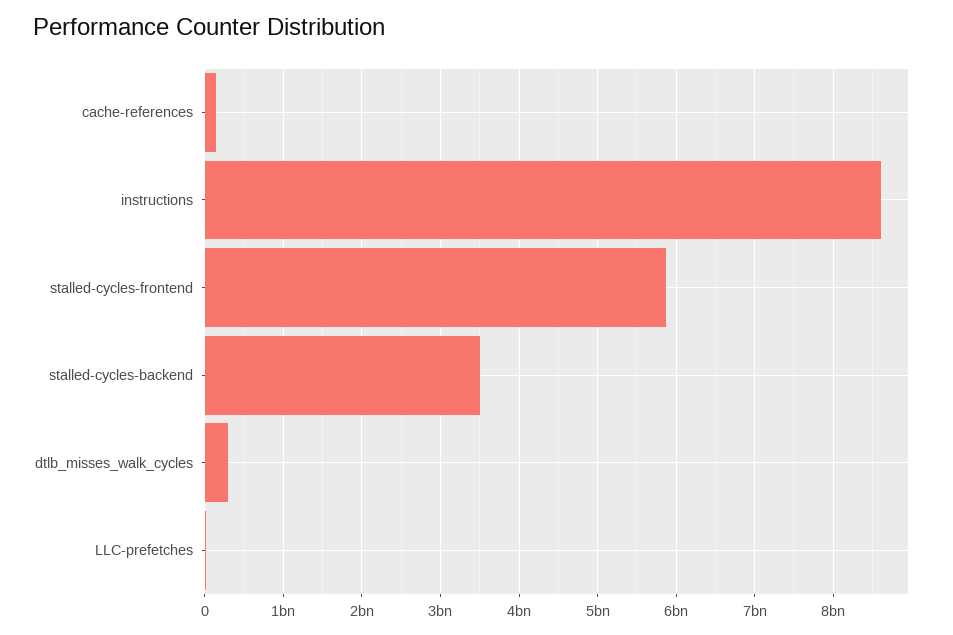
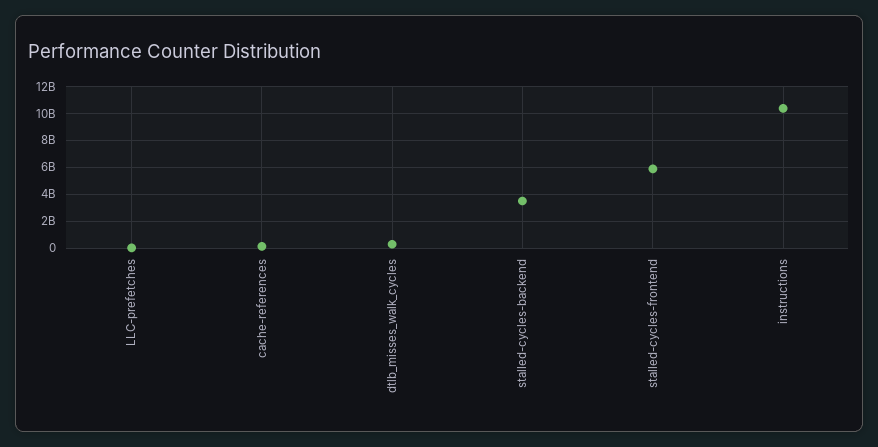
instructions: 8600000000 -> 10500000000

